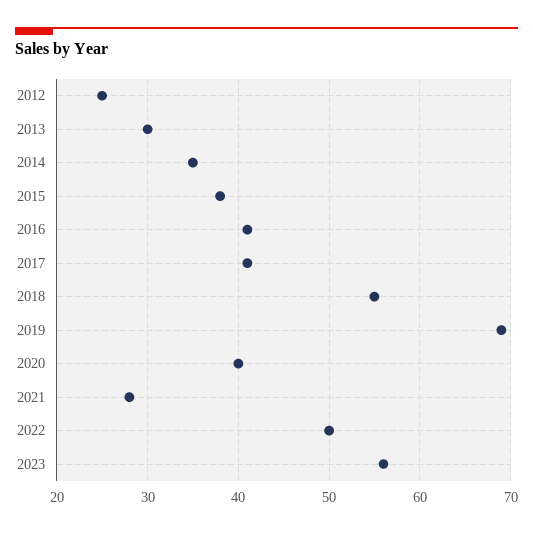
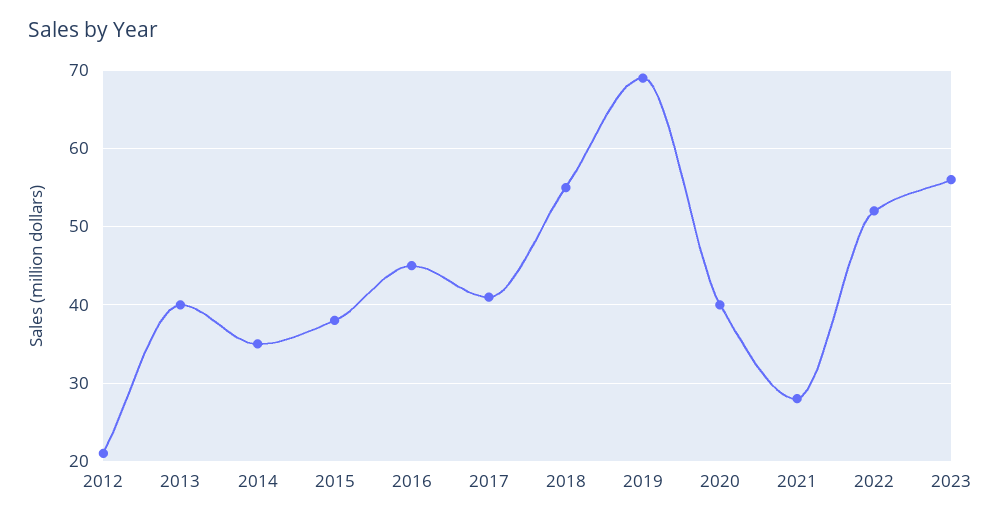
2012: 25 -> 21
2013: 30 -> 40
2016: 41 -> 45
2022: 50 -> 52

